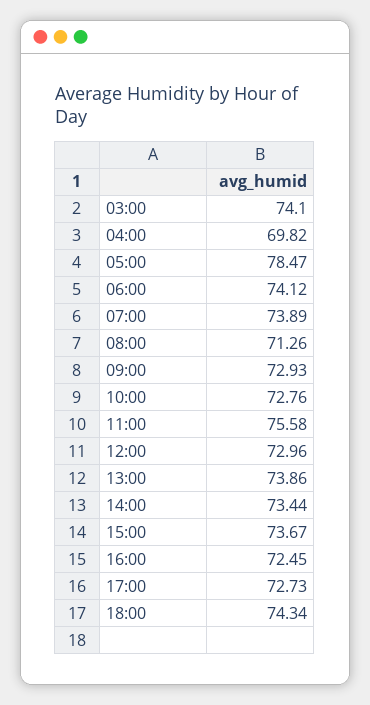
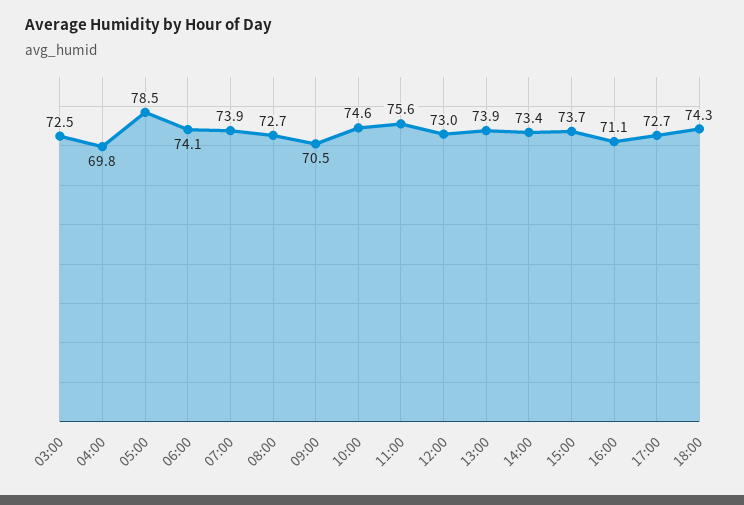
03:00: 74.1 -> 72.5
08:00: 71.26 -> 72.7
09:00: 72.93 -> 70.5
10:00: 72.76 -> 74.6
16:00: 72.45 -> 71.1

